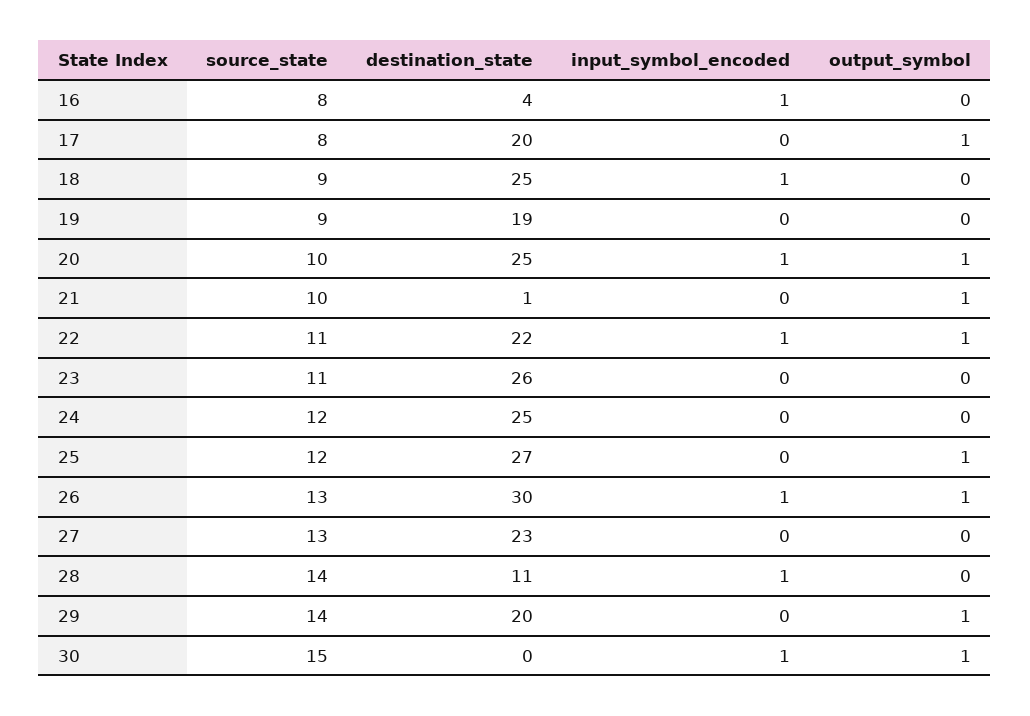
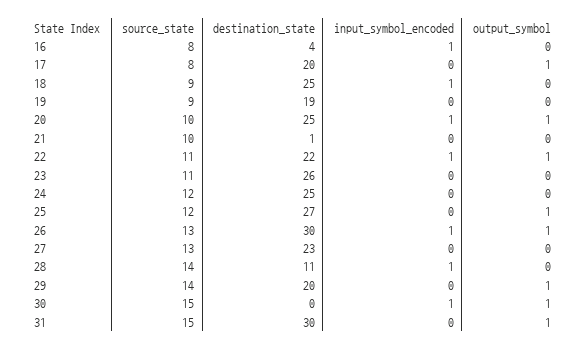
output_symbol, 21: 1 -> 0
source_state, 31: none -> 15
destination_state, 31: none -> 30
input_symbol_encoded, 31: none -> 0
output_symbol, 31: none -> 1

